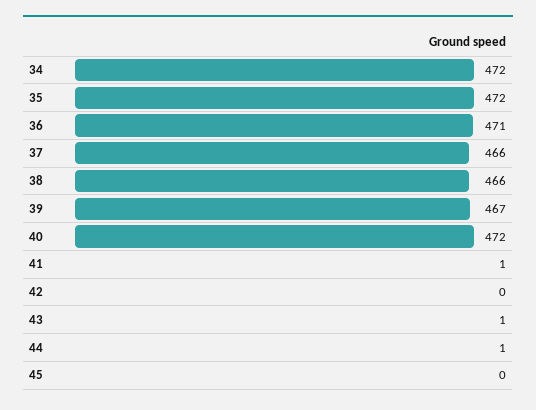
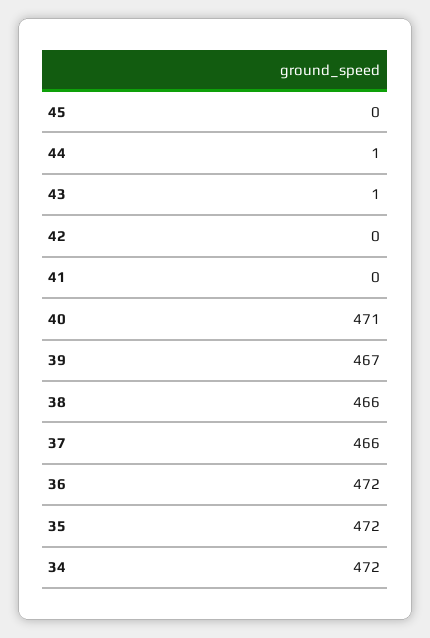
36: 471 -> 472
40: 472 -> 471
41: 1 -> 0

